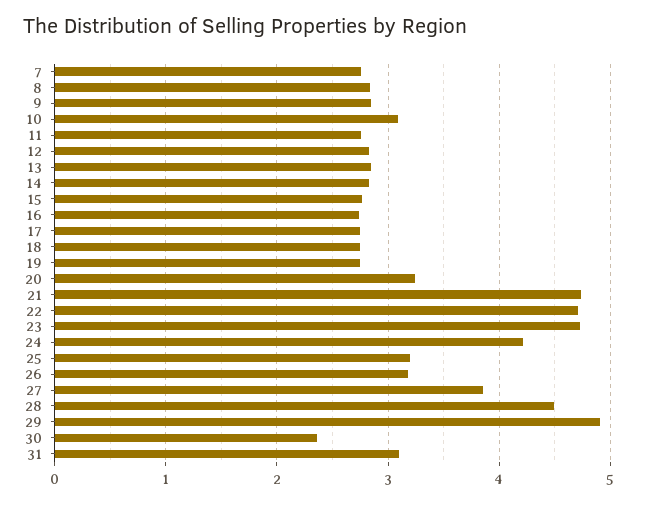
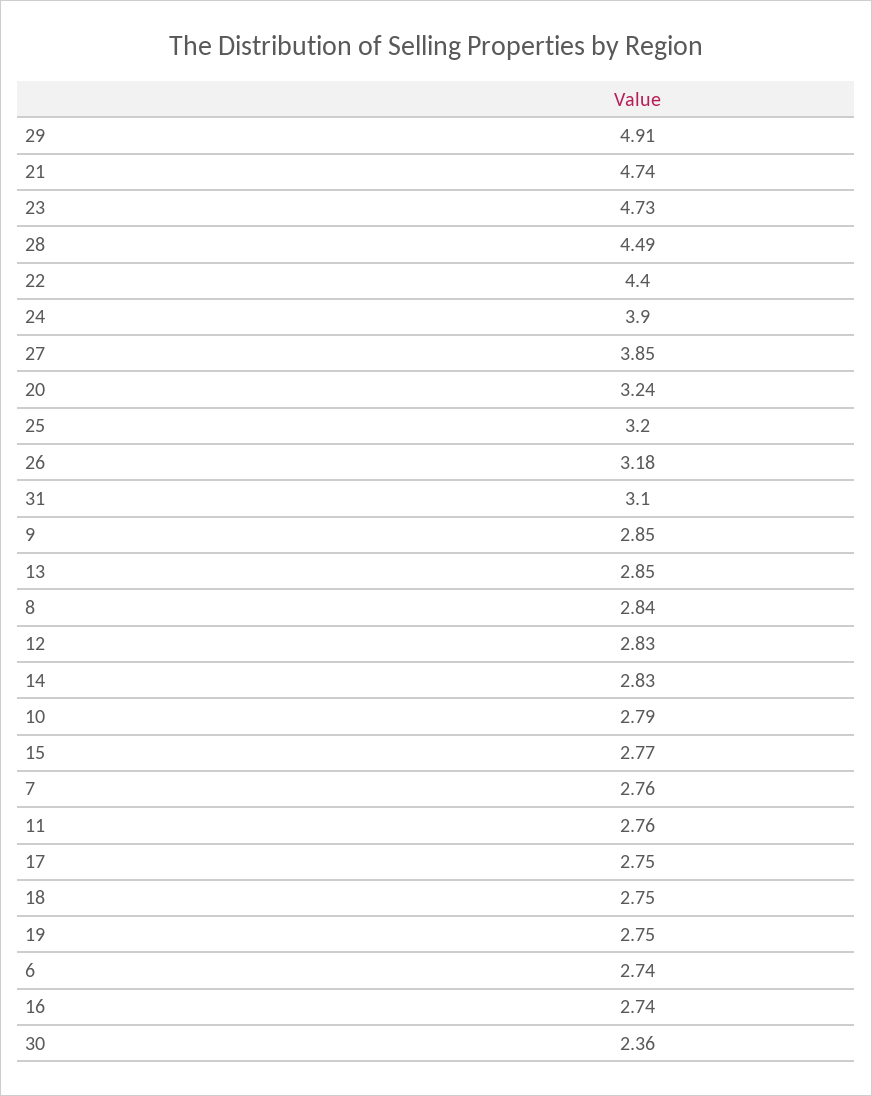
10: 3.1 -> 2.79
22: 4.7 -> 4.4
24: 4.2 -> 3.9
6: none -> 2.74

